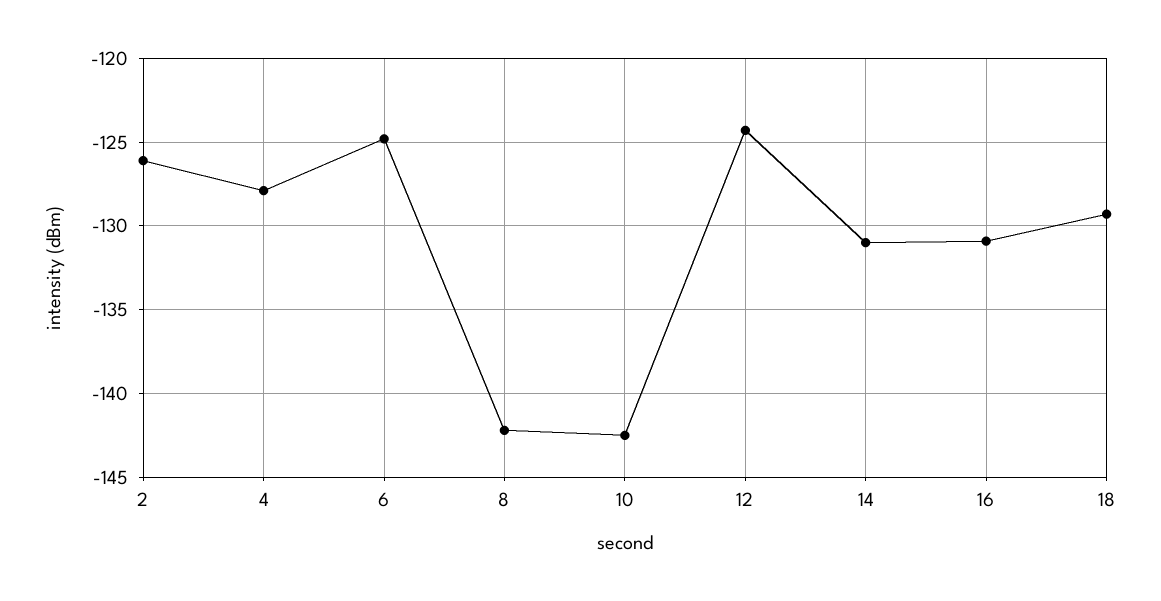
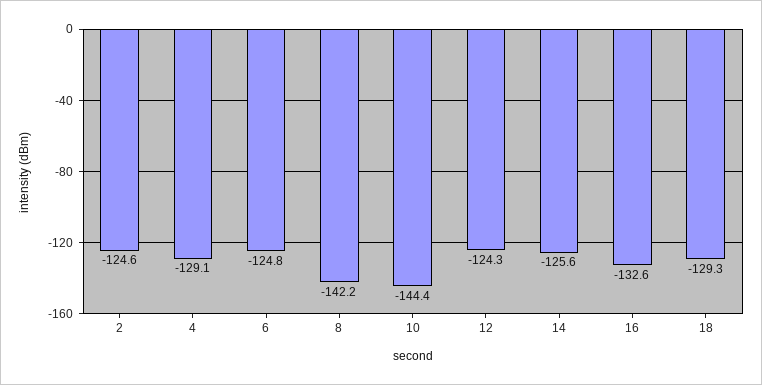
2: -126 -> -124.6
4: -128 -> -129.1
10: -142.5 -> -144.4
14: -131 -> -125.6
16: -131 -> -132.6

